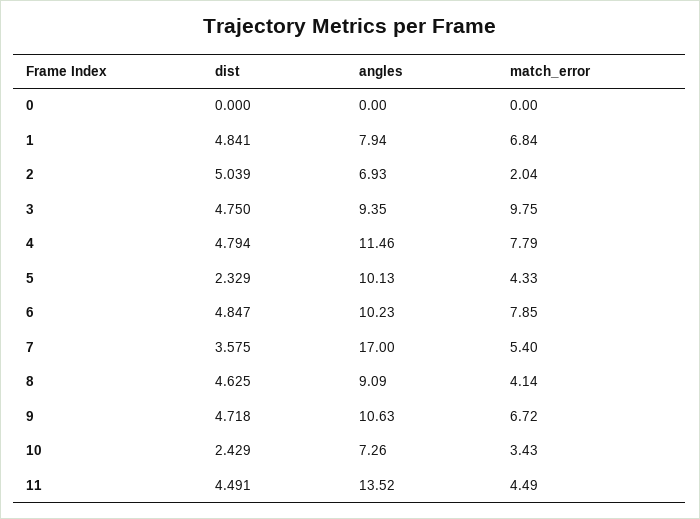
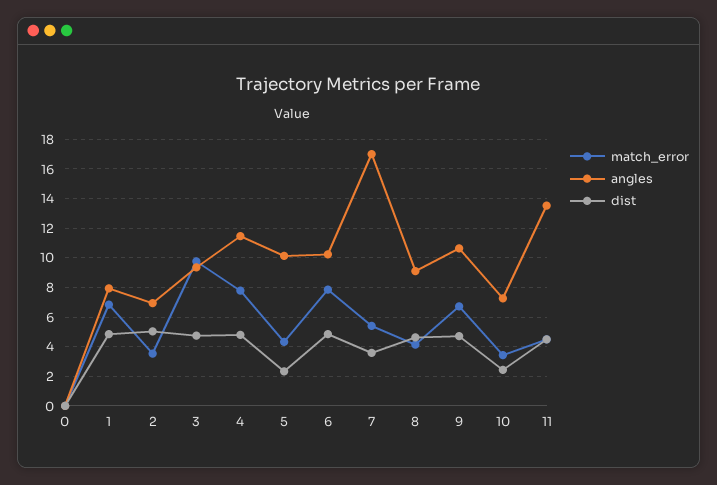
match_error, 2: 2.04 -> 3.5

